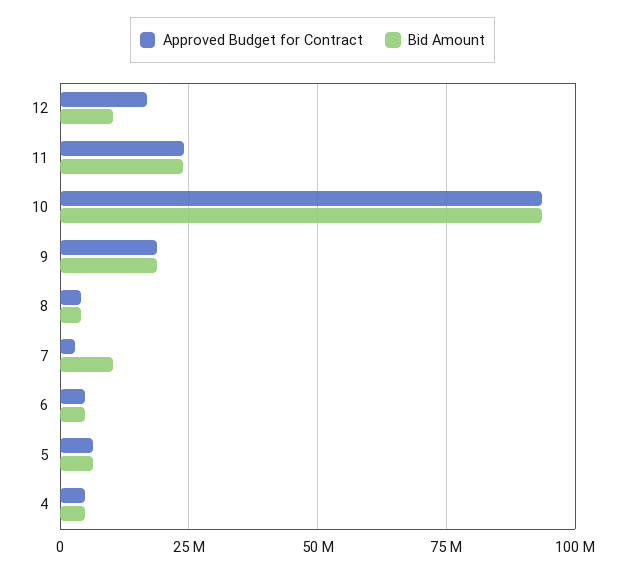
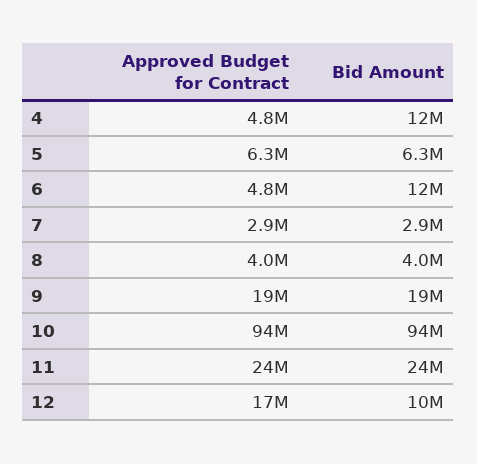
Bid Amount, 7: 10000000 -> 2900000
Bid Amount, 6: 5000000 -> 12000000
Bid Amount, 4: 5000000 -> 12000000

